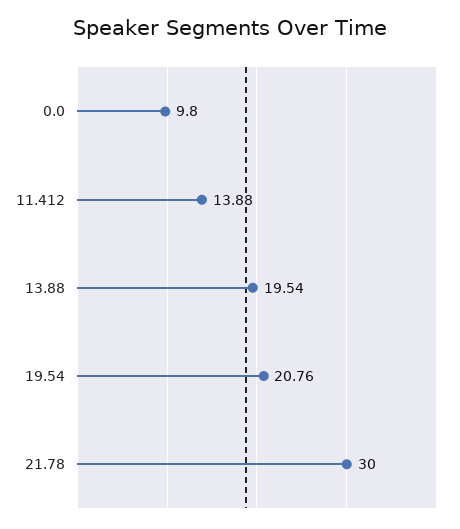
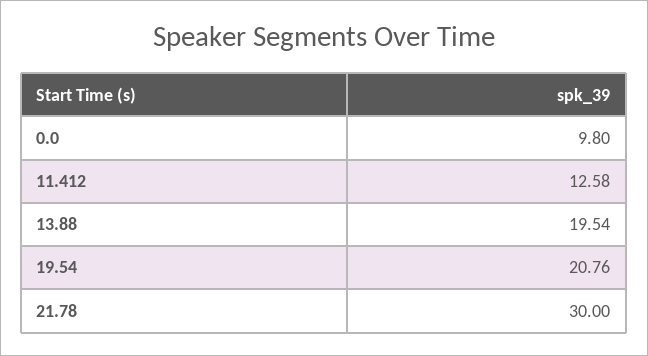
11.412: 13.88 -> 12.58

